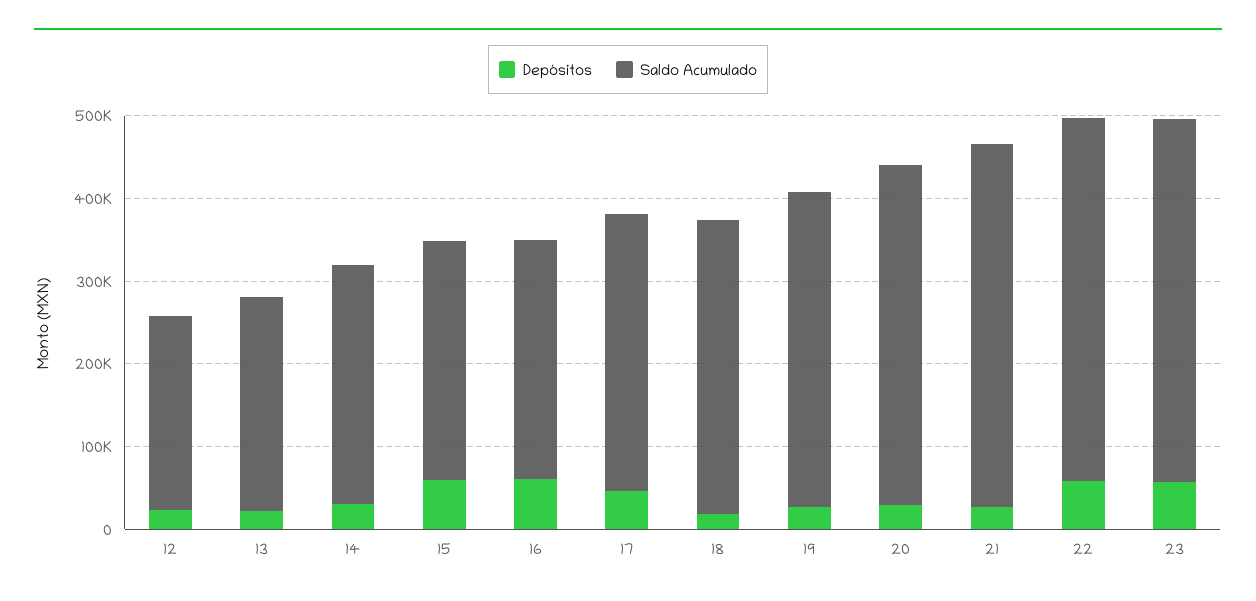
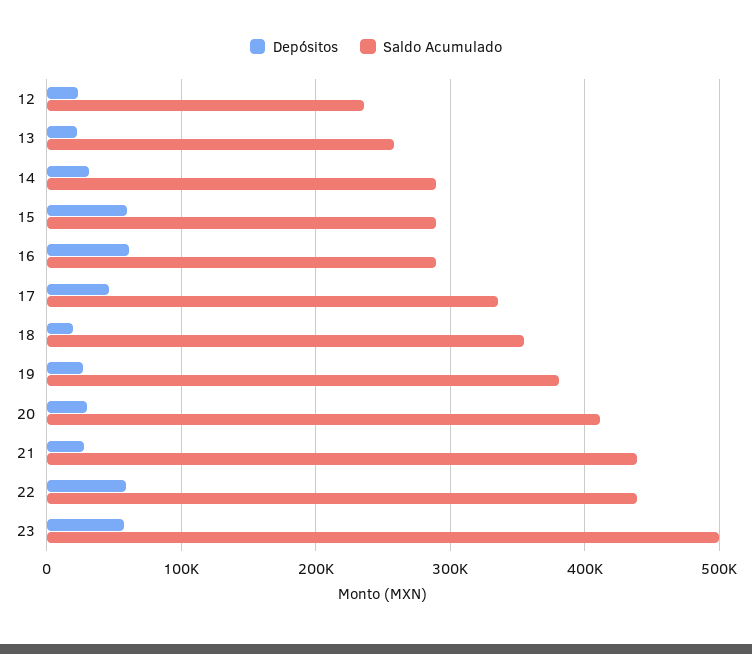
Saldo Acumulado, 23: 440000 -> 500000

